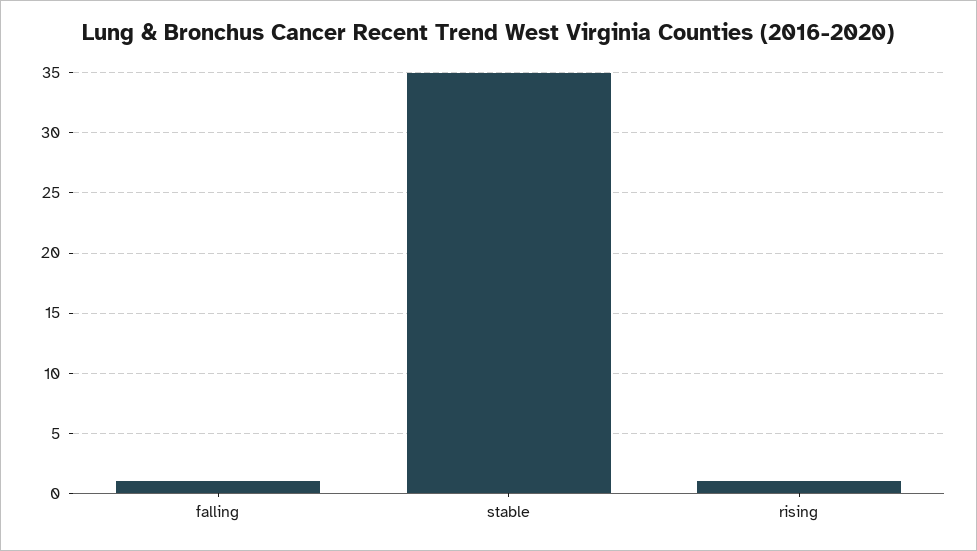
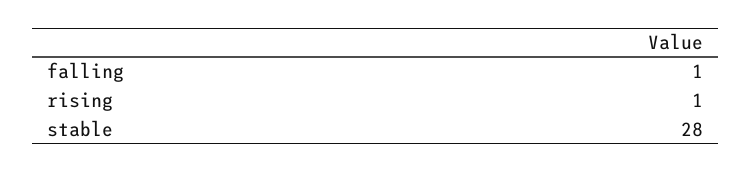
stable: 35 -> 28

